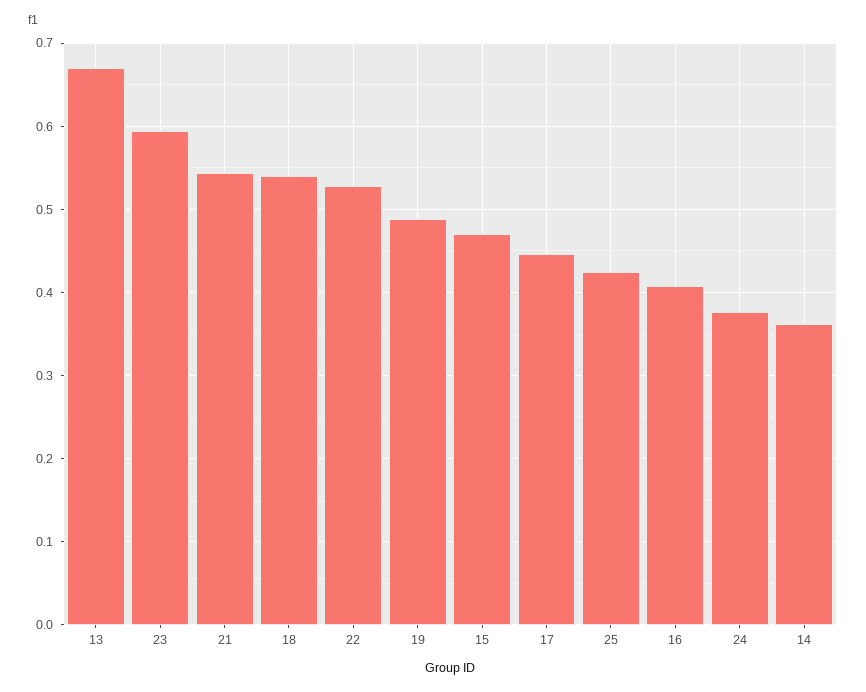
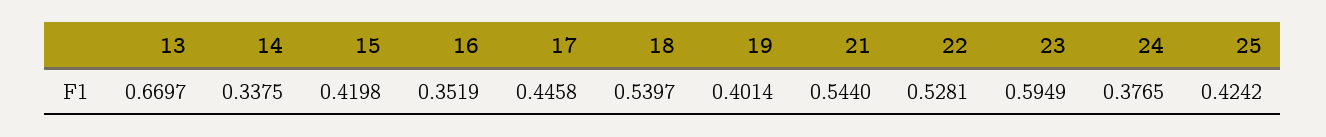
19: 0.49 -> 0.4014
15: 0.47 -> 0.4198
16: 0.41 -> 0.3519
14: 0.36 -> 0.3375

